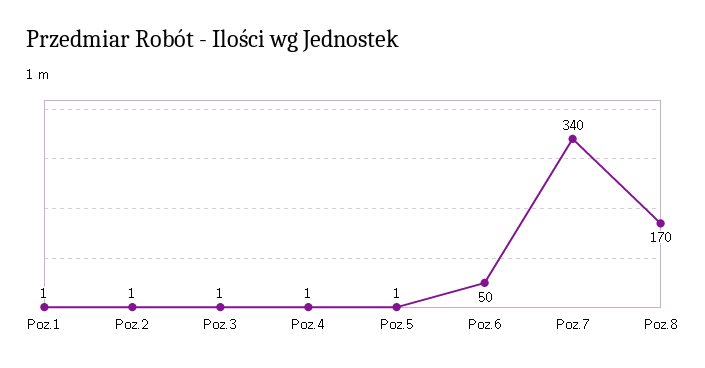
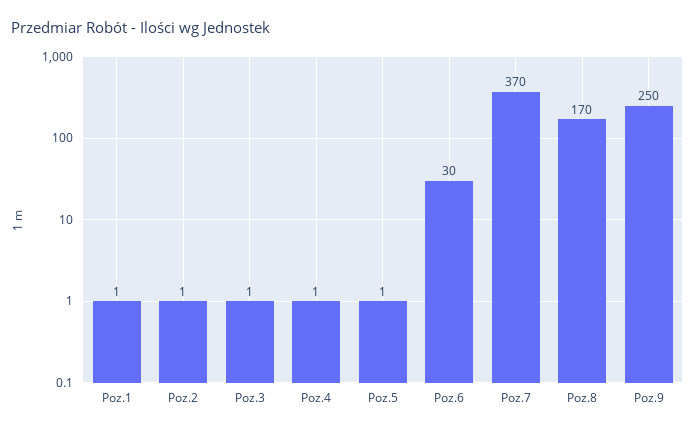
Poz.6: 50 -> 30
Poz.7: 340 -> 370
Poz.9: none -> 250

